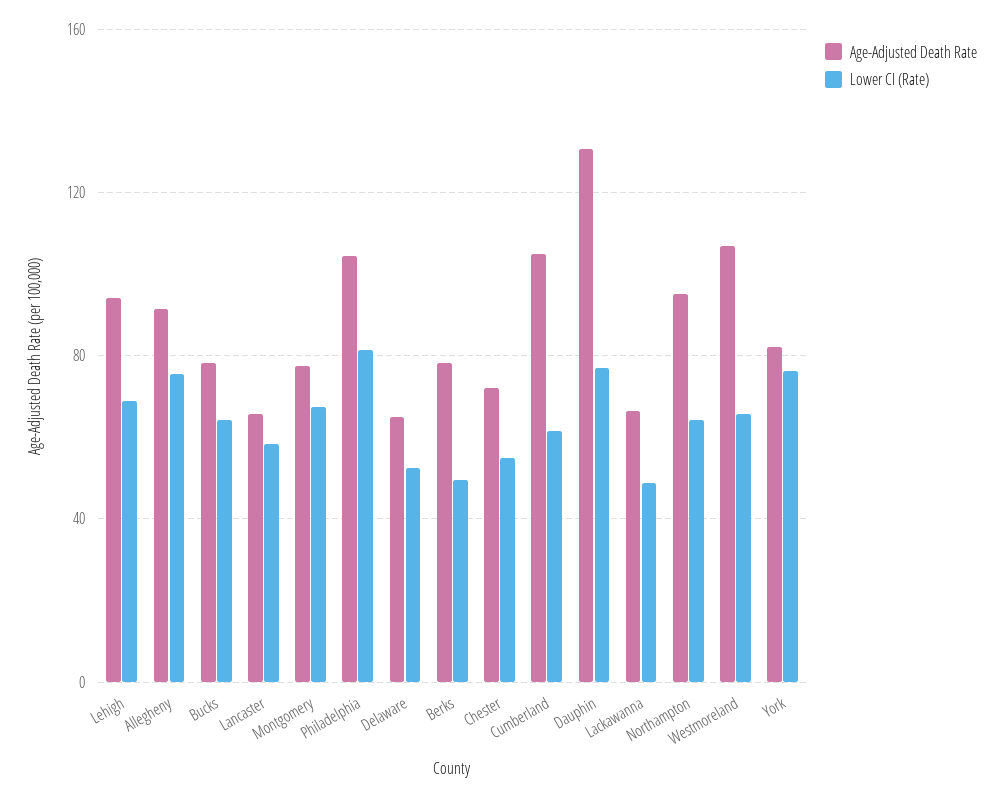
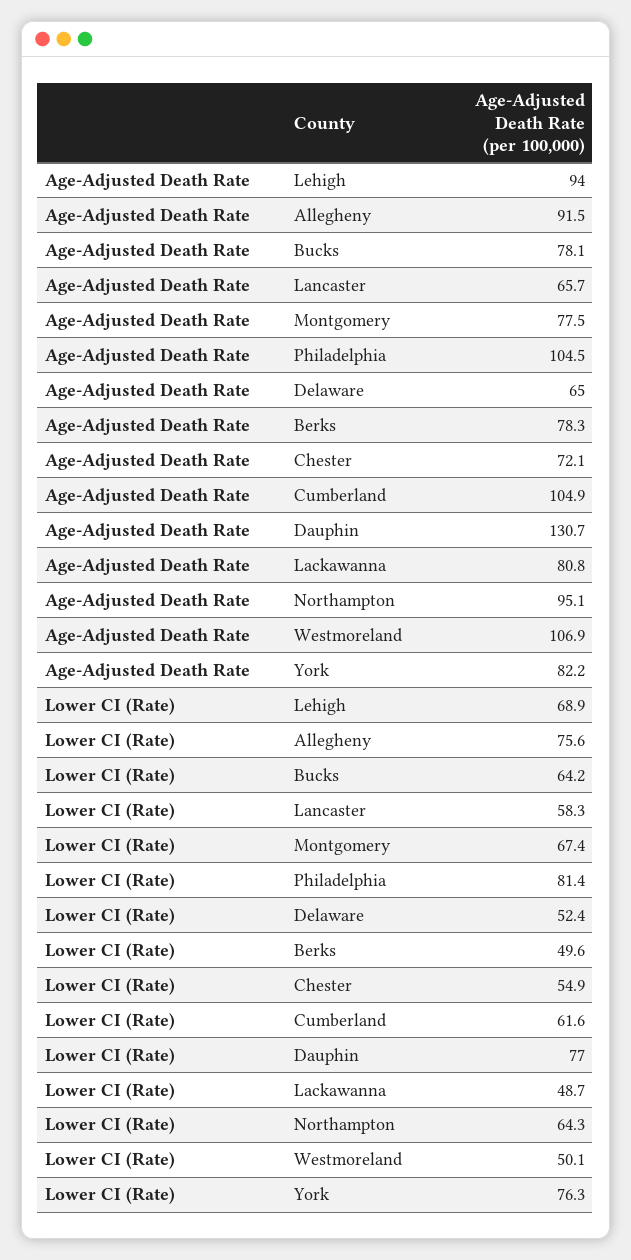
Age-Adjusted Death Rate, Lackawanna: 65 -> 80.8
Lower CI (Rate), Westmoreland: 65 -> 50.1

